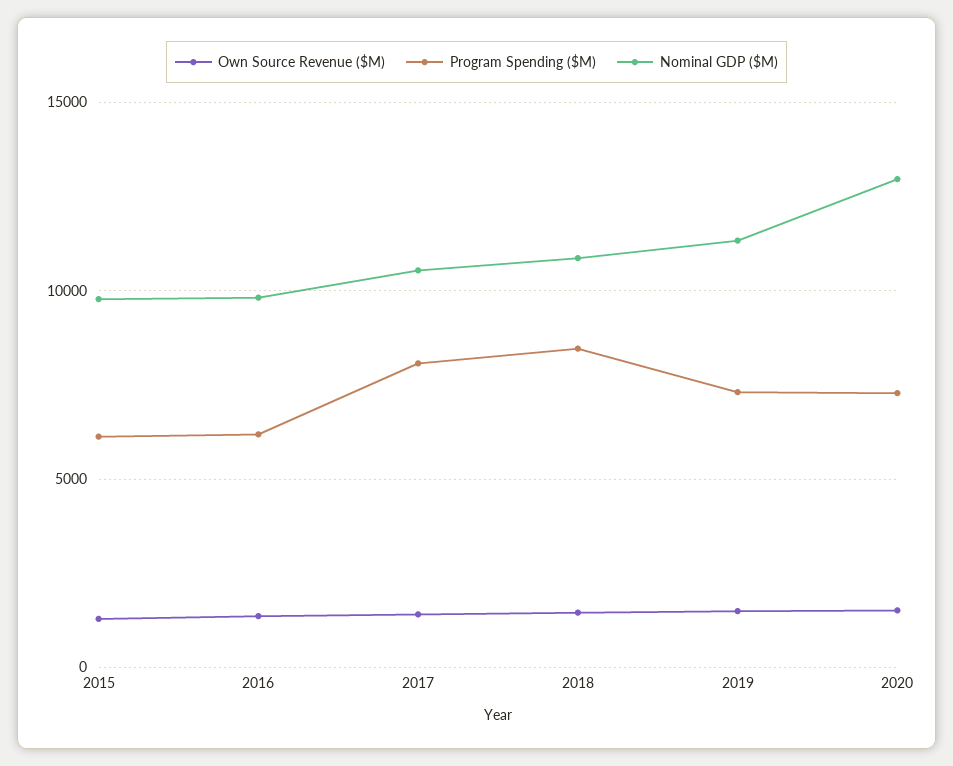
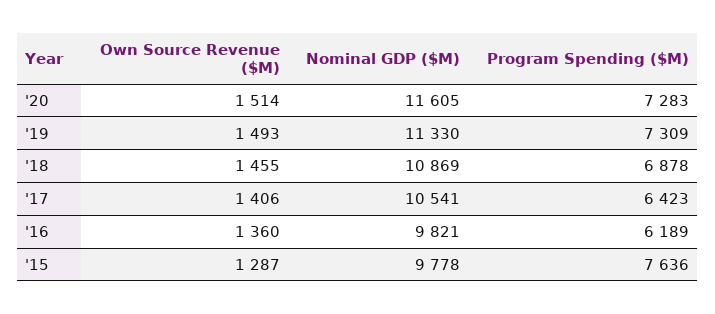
Program Spending ($M), 2015: 6000 -> 7636
Program Spending ($M), 2017: 8000 -> 6423
Program Spending ($M), 2018: 8500 -> 6878
Nominal GDP ($M), 2020: 13000 -> 11605

